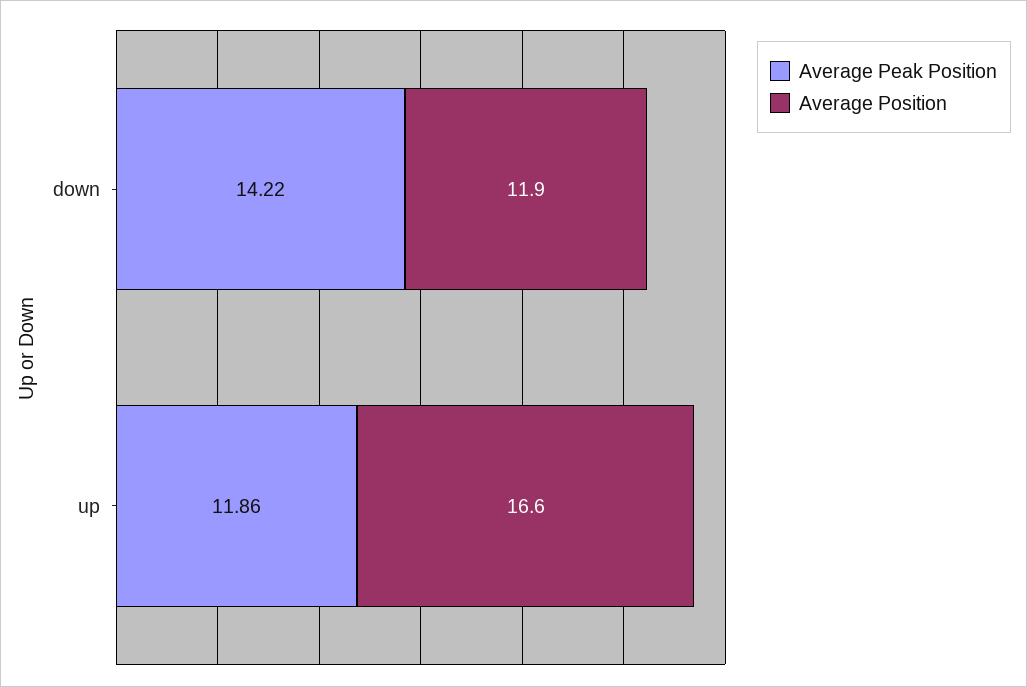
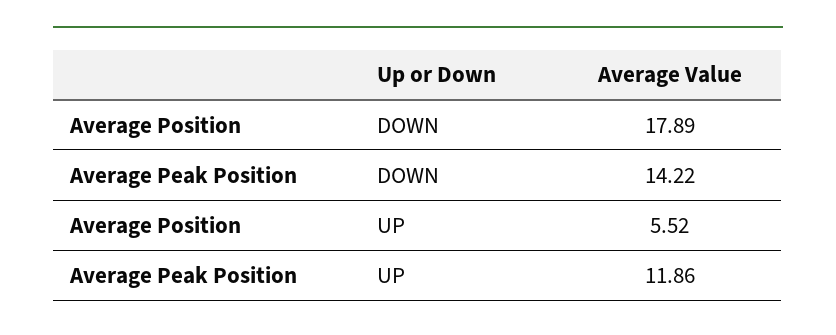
Average Position, down: 11.9 -> 17.89
Average Position, up: 16.6 -> 5.52

